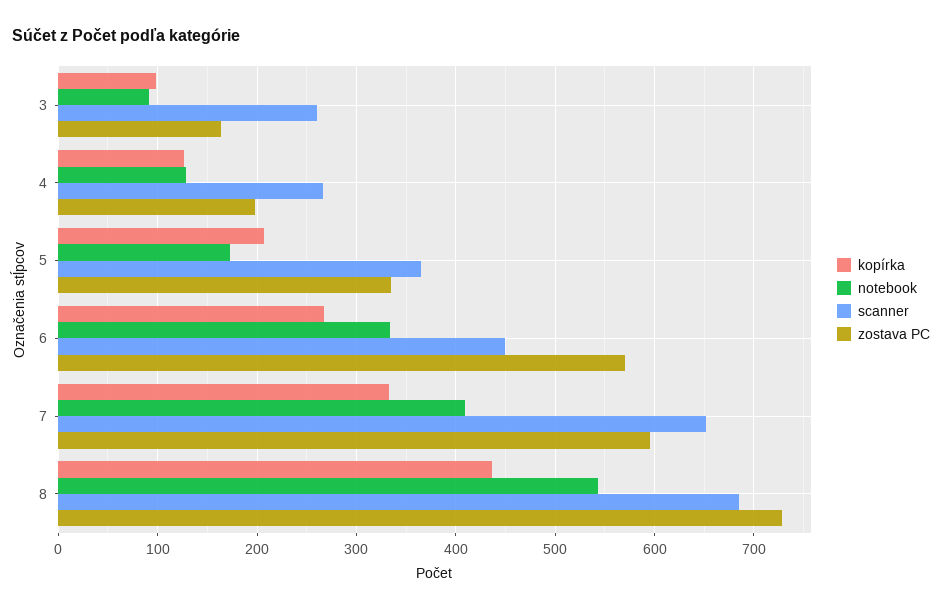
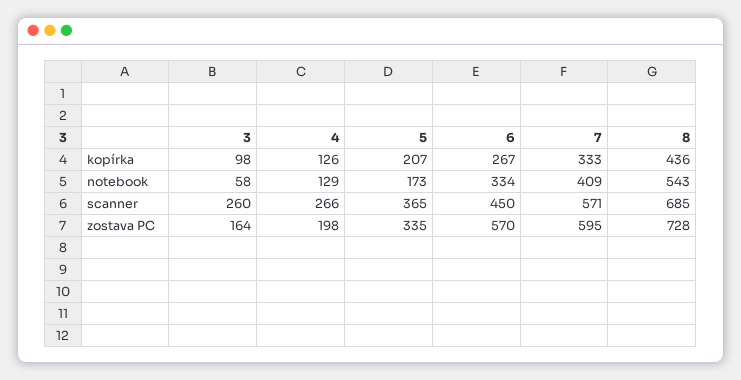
notebook, 3: 90 -> 58
scanner, 7: 650 -> 571

